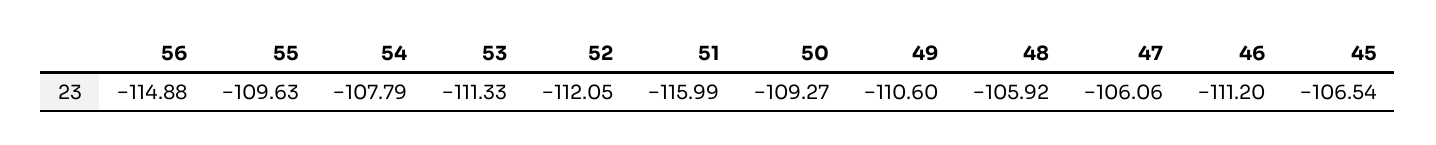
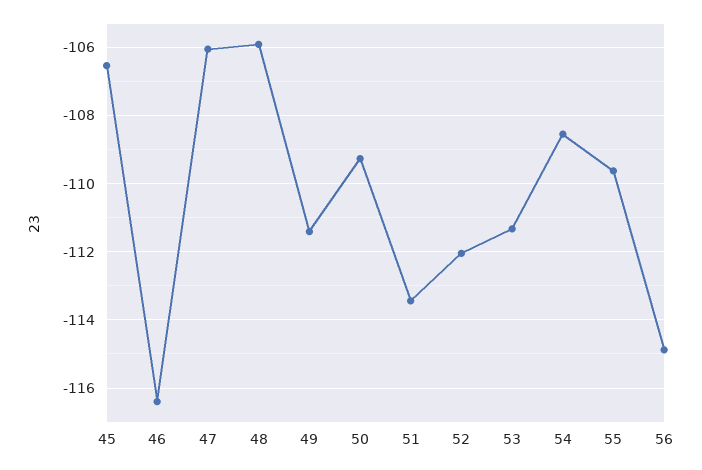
54: -107.79 -> -108.6
51: -115.99 -> -113.4
49: -110.6 -> -111.4
46: -111.2 -> -116.4

